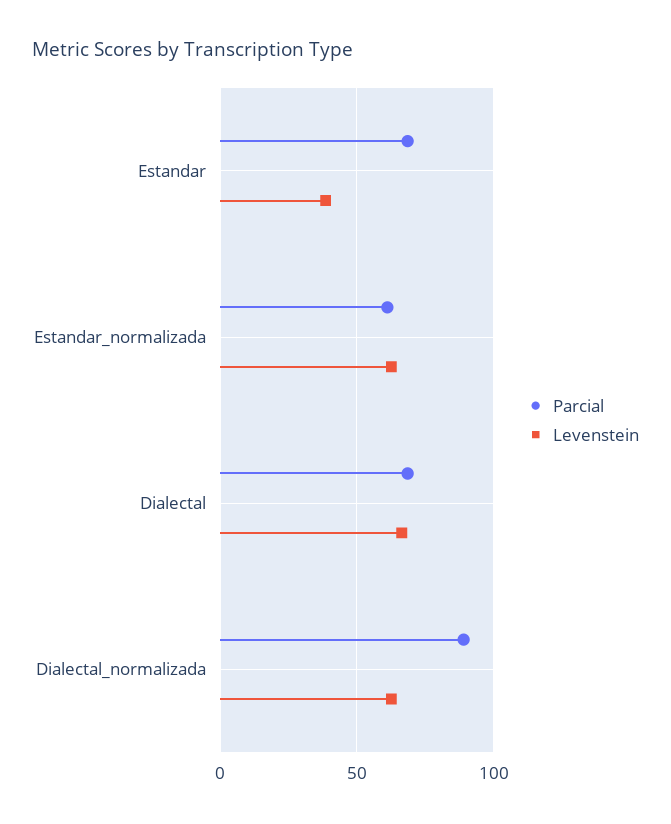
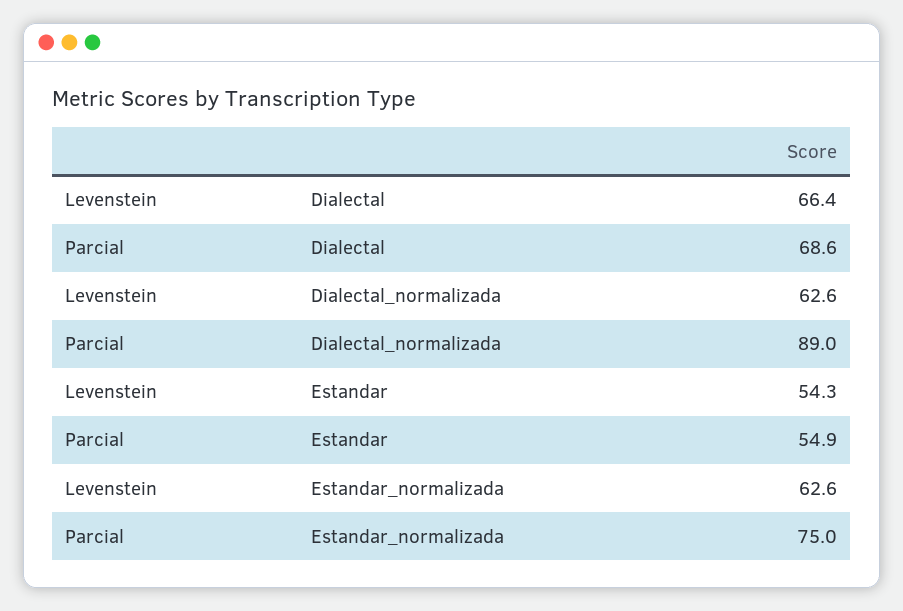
Parcial, Estandar: 70 -> 54.9
Levenstein, Estandar: 40 -> 54.3
Parcial, Estandar_normalizada: 60 -> 75

